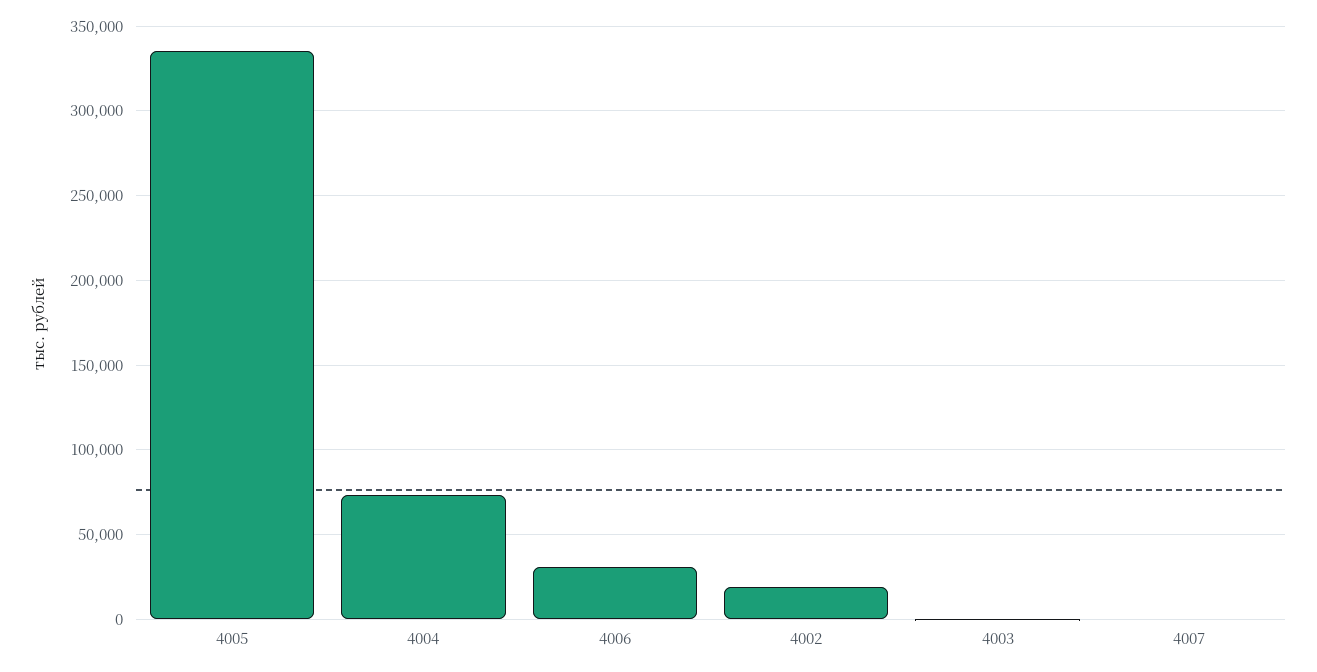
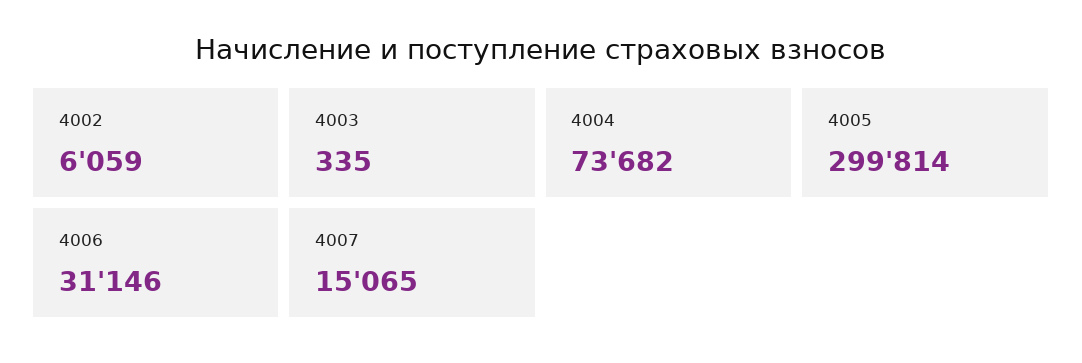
4005: 335000 -> 299814
4002: 20000 -> 6059
4007: 0 -> 15065

